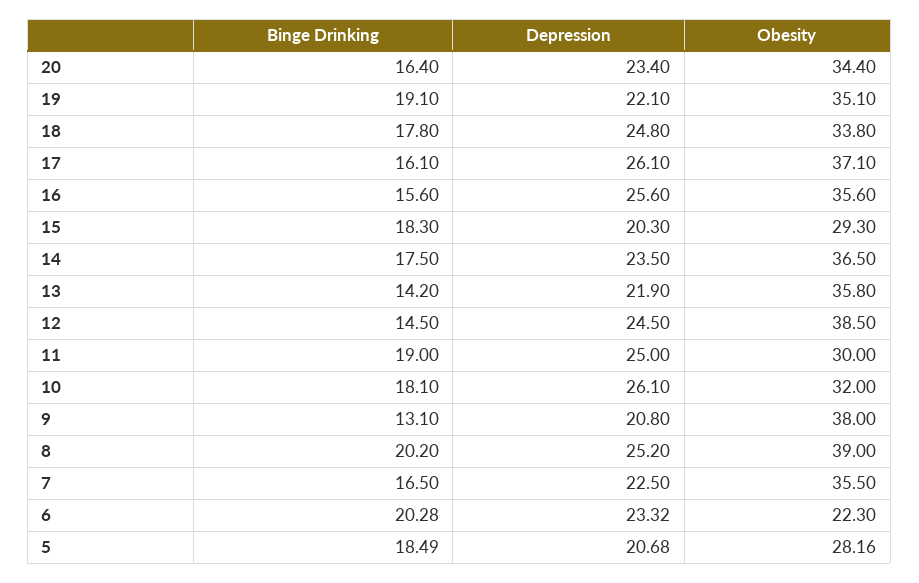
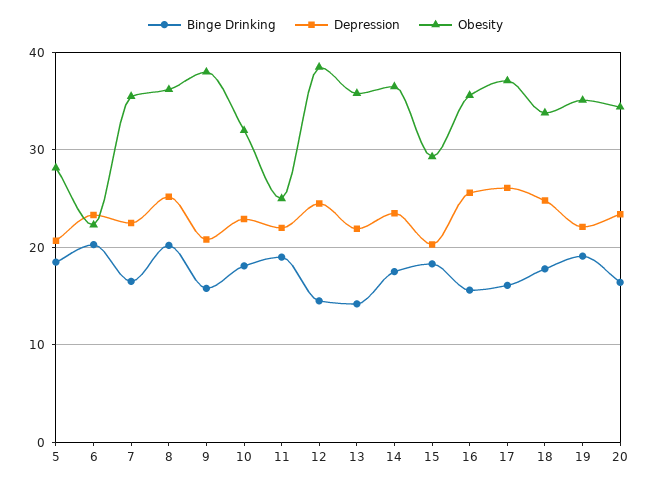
Depression, 11: 25 -> 22
Obesity, 11: 30 -> 25
Depression, 10: 26.1 -> 23
Binge Drinking, 9: 13.1 -> 16
Obesity, 8: 39 -> 36

